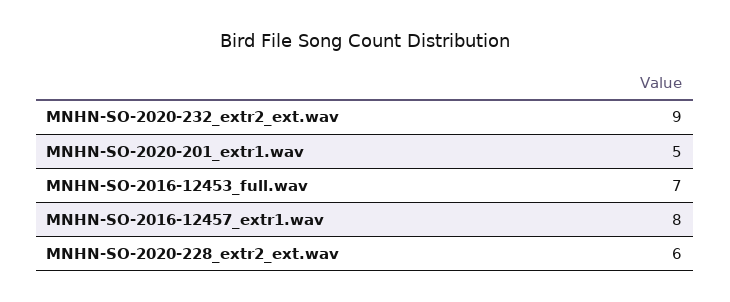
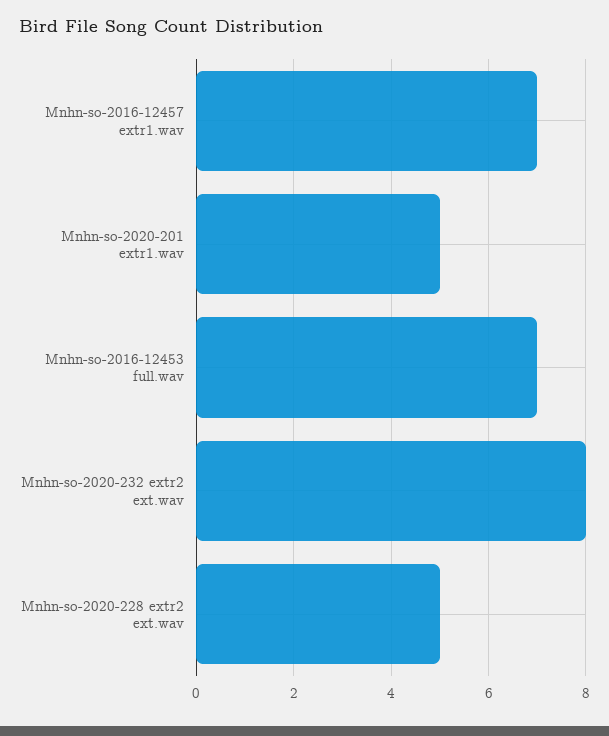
MNHN-SO-2020-232_extr2_ext.wav: 9 -> 8
MNHN-SO-2016-12457_extr1.wav: 8 -> 7
MNHN-SO-2020-228_extr2_ext.wav: 6 -> 5

